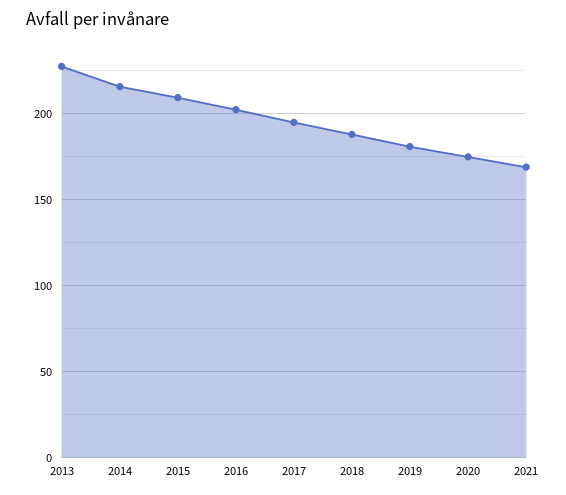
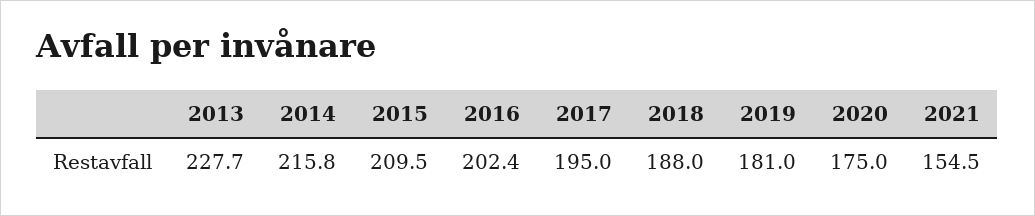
2021: 170 -> 154.5

